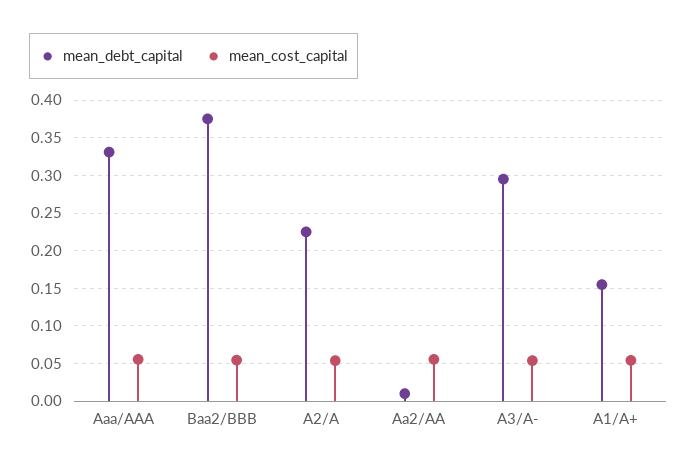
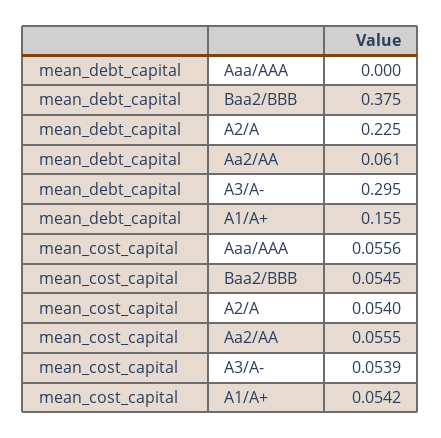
mean_debt_capital, Aaa/AAA: 0.33 -> 0
mean_debt_capital, Aa2/AA: 0.01 -> 0.061

